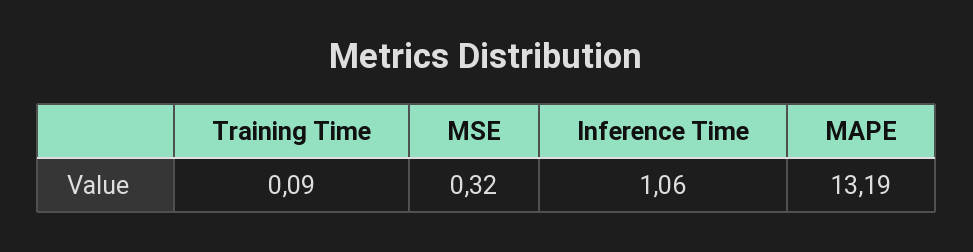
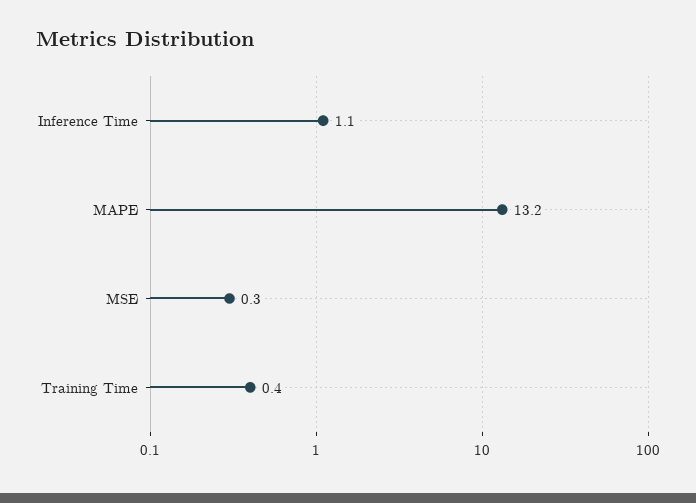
Training Time: 0.09 -> 0.4

